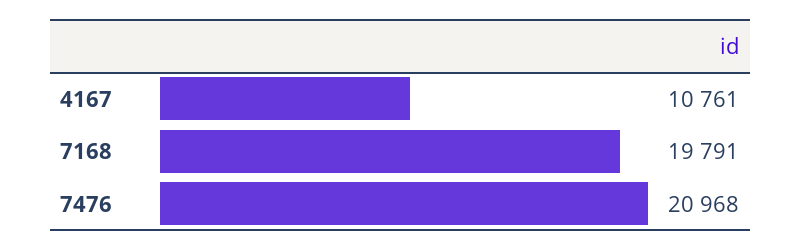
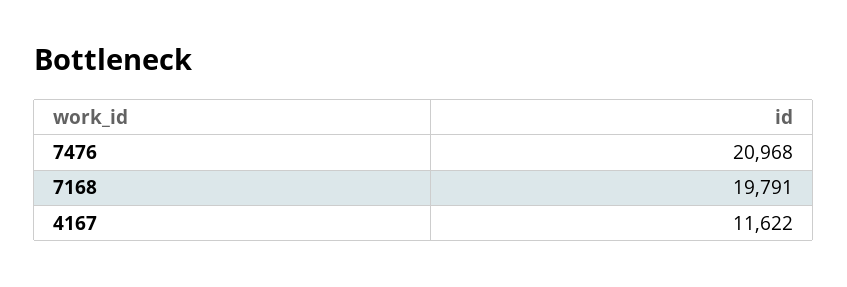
4167: 10761 -> 11622

